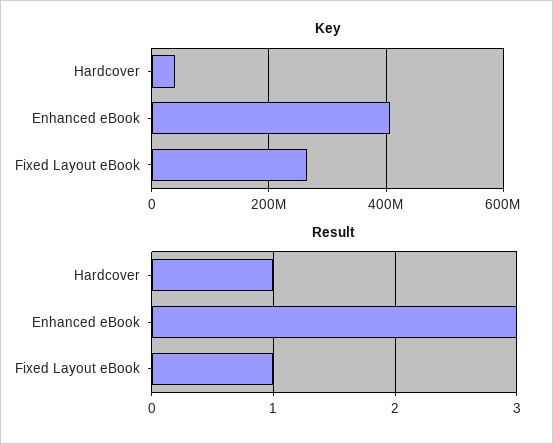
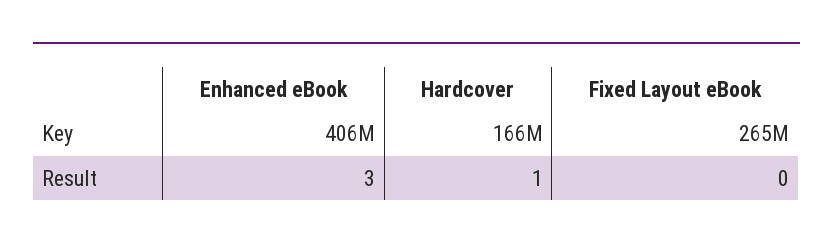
Key, Hardcover: 40000000 -> 166000000
Result, Fixed Layout eBook: 1 -> 0

